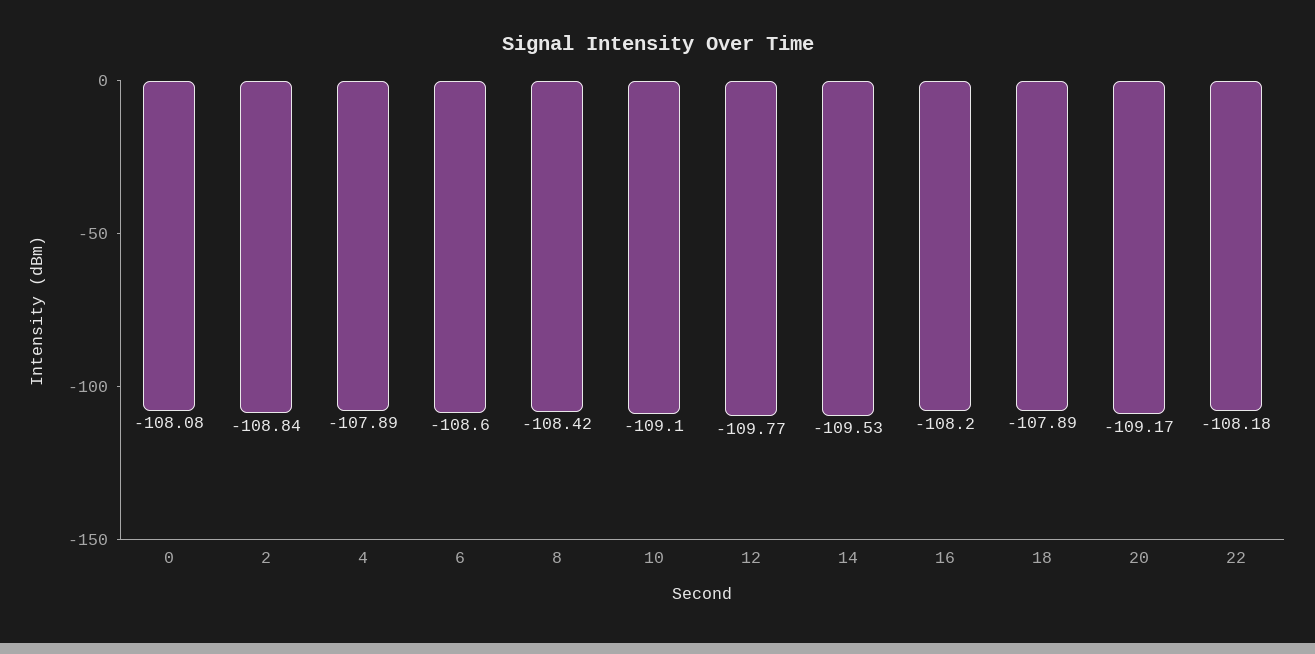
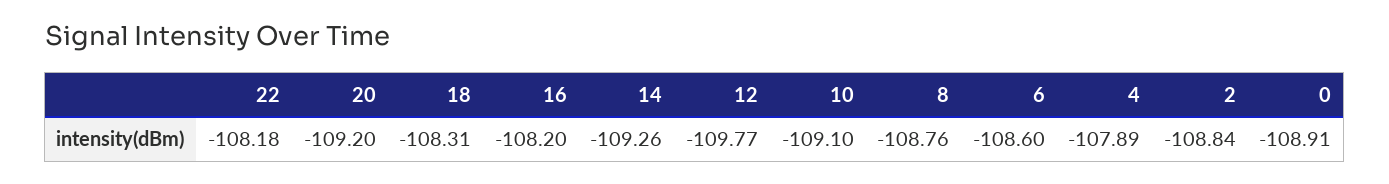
0: -108.08 -> -108.91
8: -108.42 -> -108.76
14: -109.53 -> -109.26
18: -107.89 -> -108.31
20: -109.17 -> -109.2

